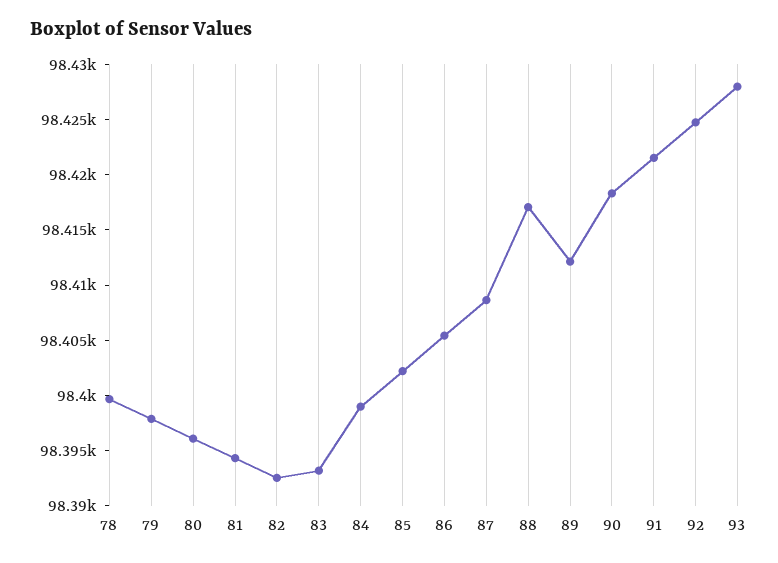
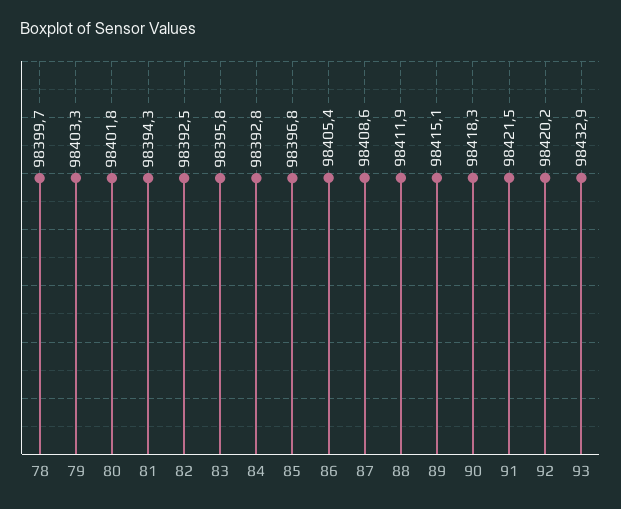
79: 98398 -> 98403.3
80: 98396 -> 98401.8
83: 98393 -> 98395.8
84: 98399 -> 98392.8
85: 98402 -> 98396.8
88: 98417 -> 98411.9
89: 98412 -> 98415.1
92: 98425 -> 98420.2
93: 98428 -> 98432.9

